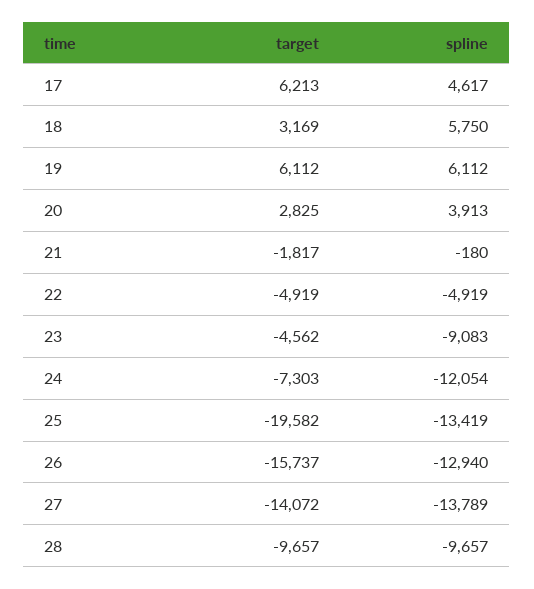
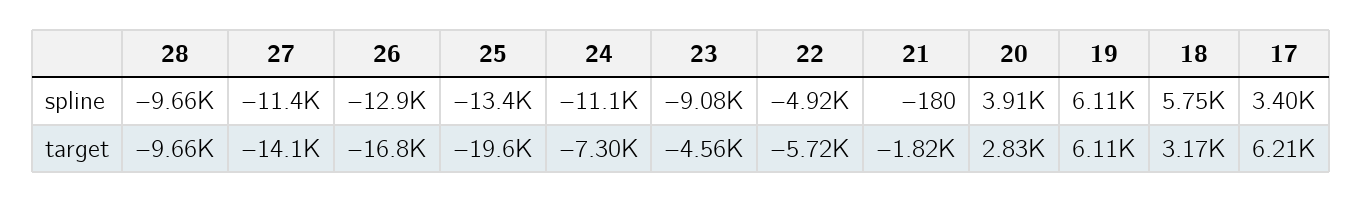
spline, 17: 4617 -> 3400
target, 22: -4919 -> -5720
spline, 24: -12054 -> -11100
target, 26: -15737 -> -16800
spline, 27: -13789 -> -11400

